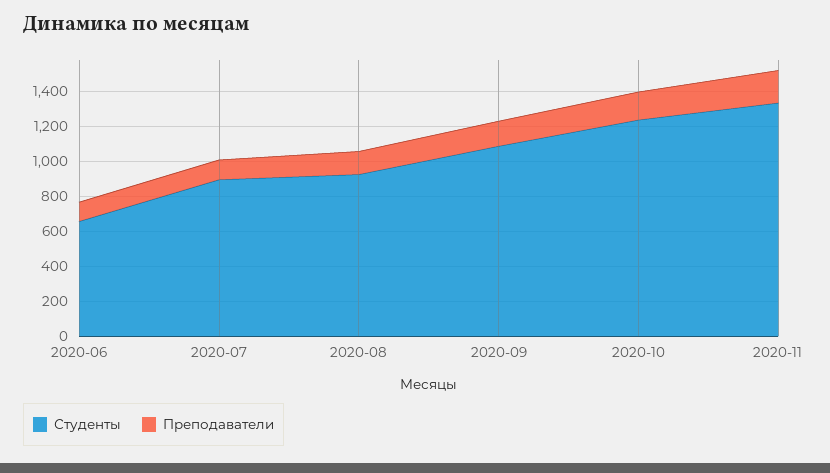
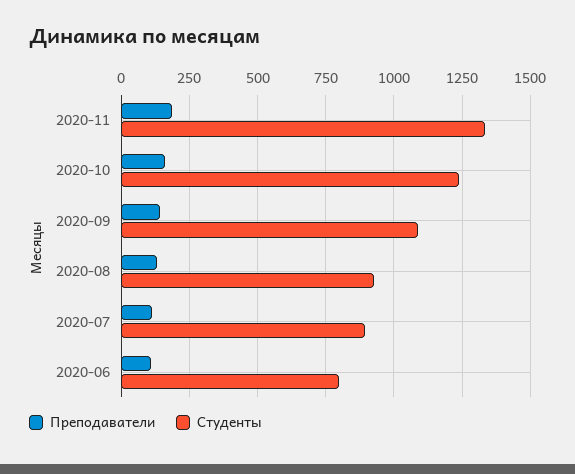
Студенты, 2020-06: 650 -> 800

